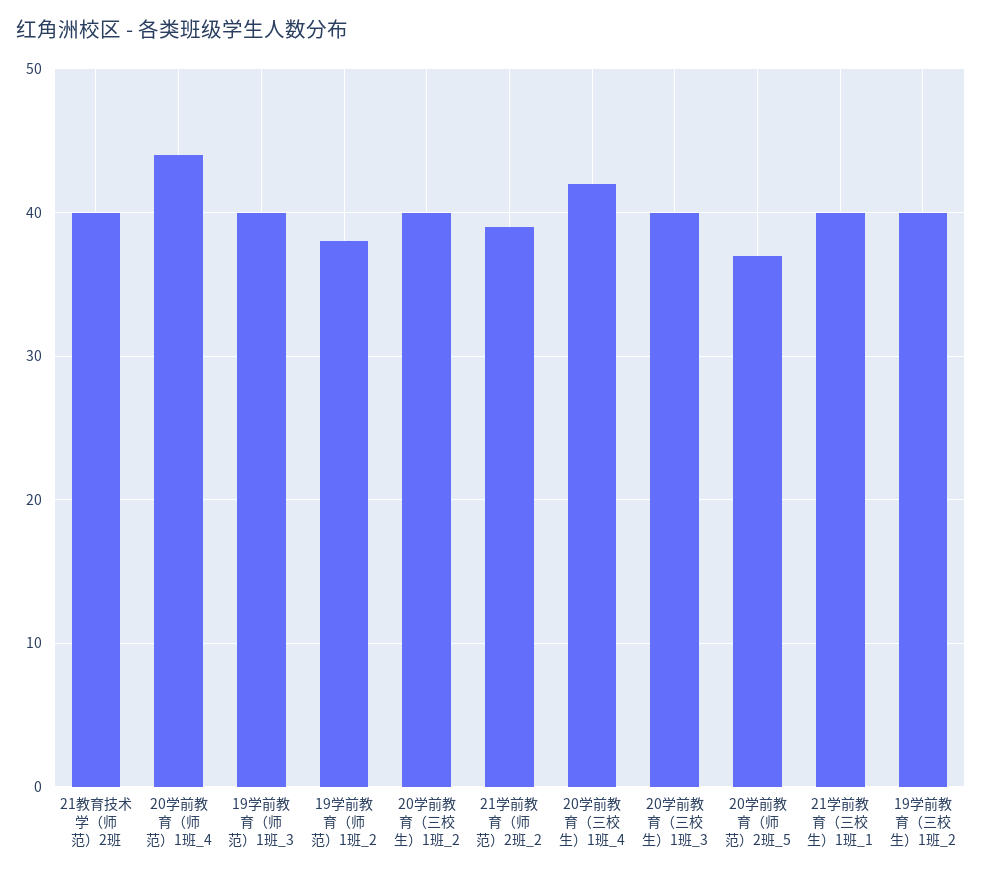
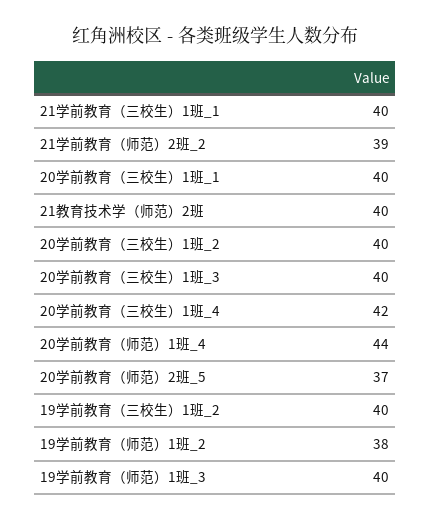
20学前教育（三校生）1班_1: none -> 40

